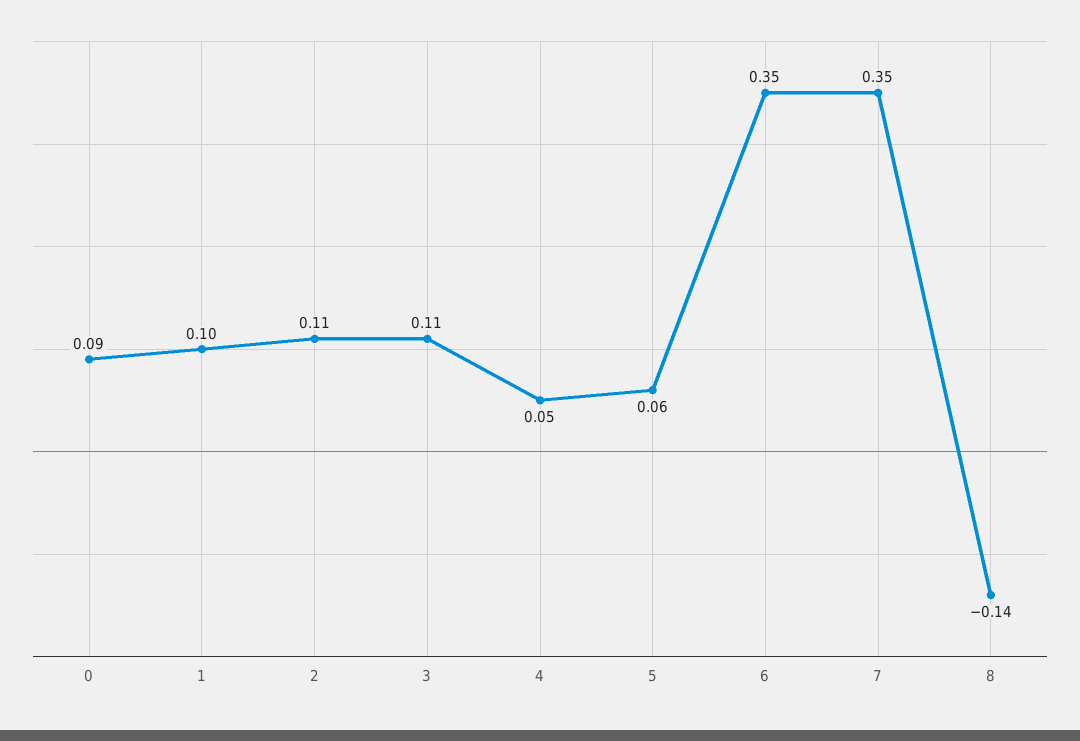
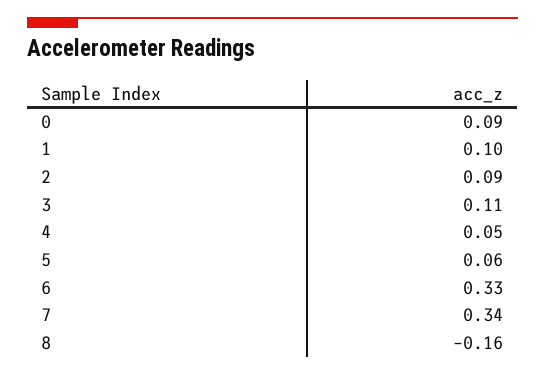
2: 0.11 -> 0.09
6: 0.35 -> 0.33
7: 0.35 -> 0.34
8: -0.14 -> -0.16

